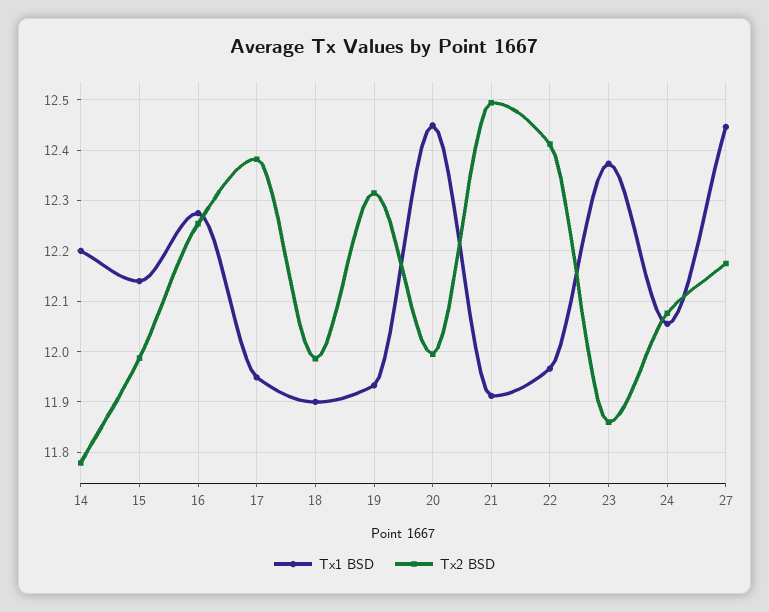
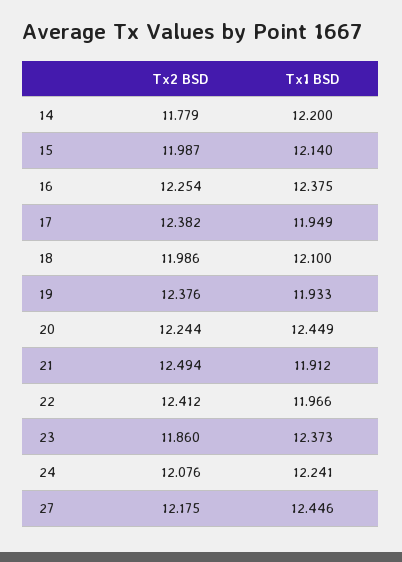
Tx1 BSD, 16: 12.28 -> 12.375
Tx1 BSD, 18: 11.9 -> 12.1
Tx2 BSD, 19: 12.32 -> 12.376
Tx2 BSD, 20: 12 -> 12.244
Tx1 BSD, 24: 12.06 -> 12.241

